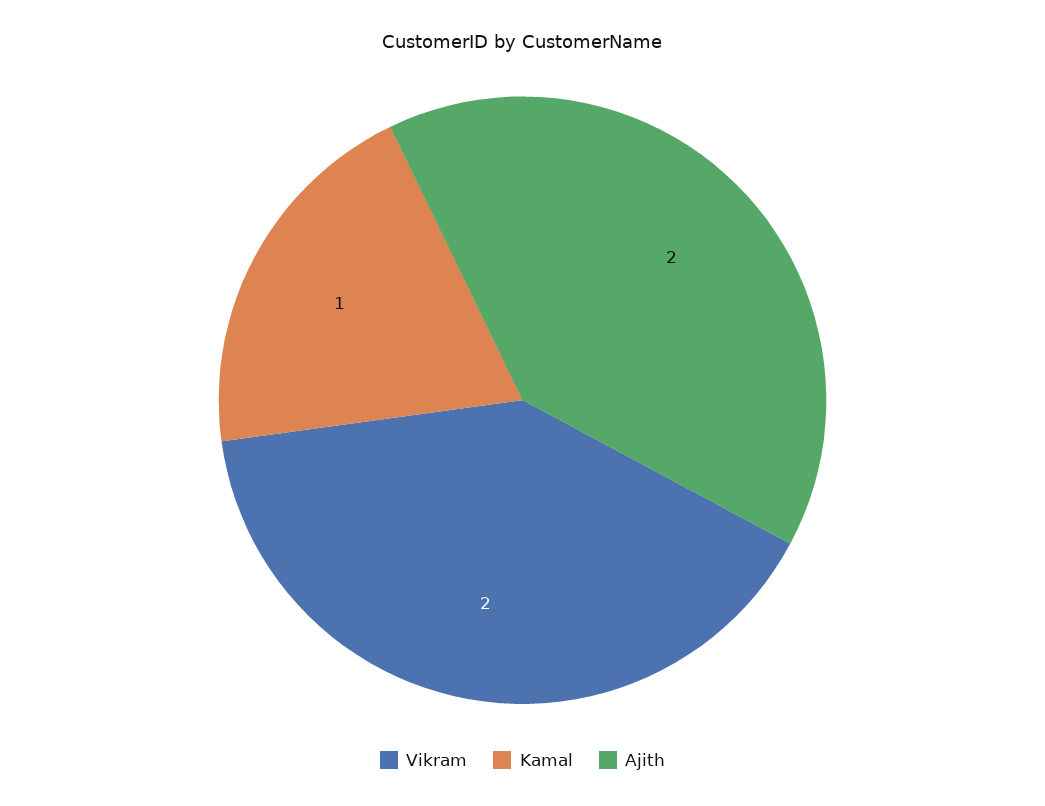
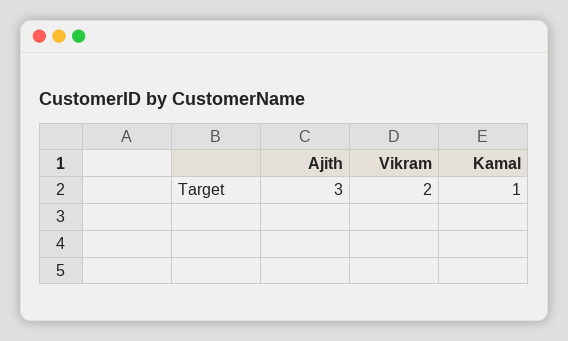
Ajith: 2 -> 3

